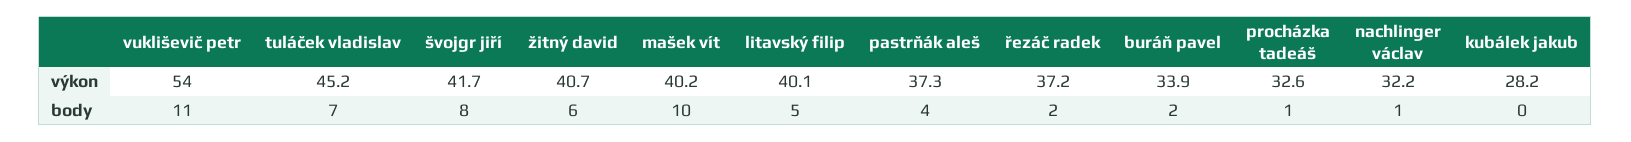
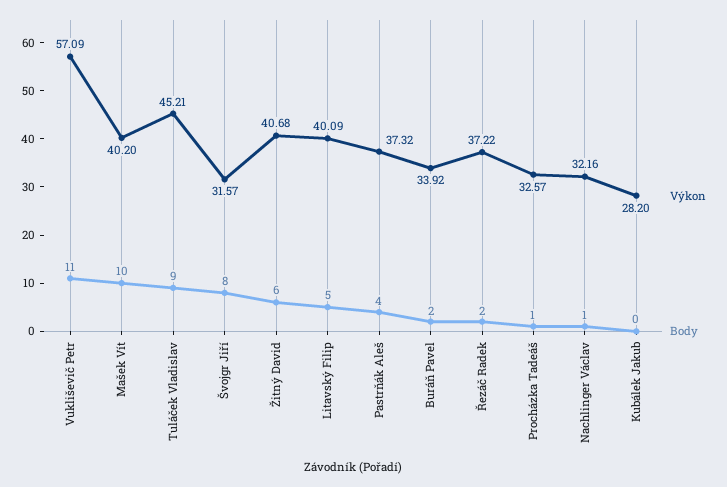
výkon, vukliševič petr: 54 -> 57.09
výkon, švojgr jiří: 41.7 -> 31.57
body, tuláček vladislav: 7 -> 9

